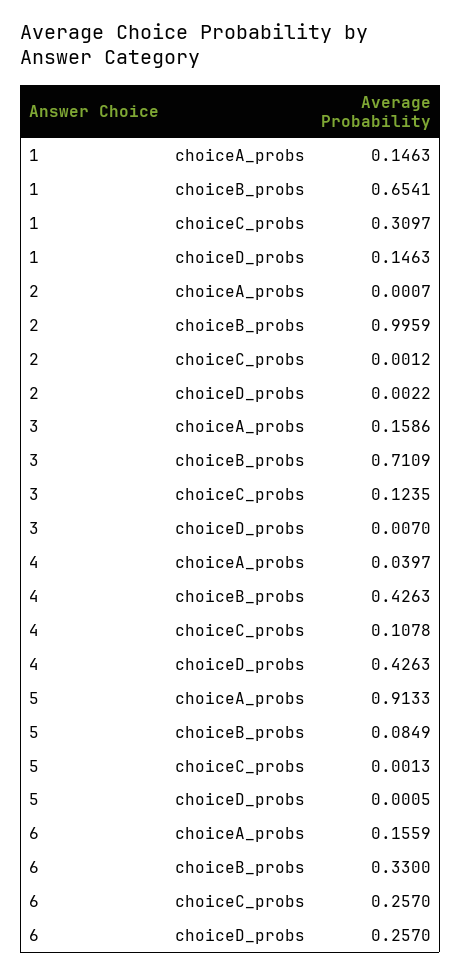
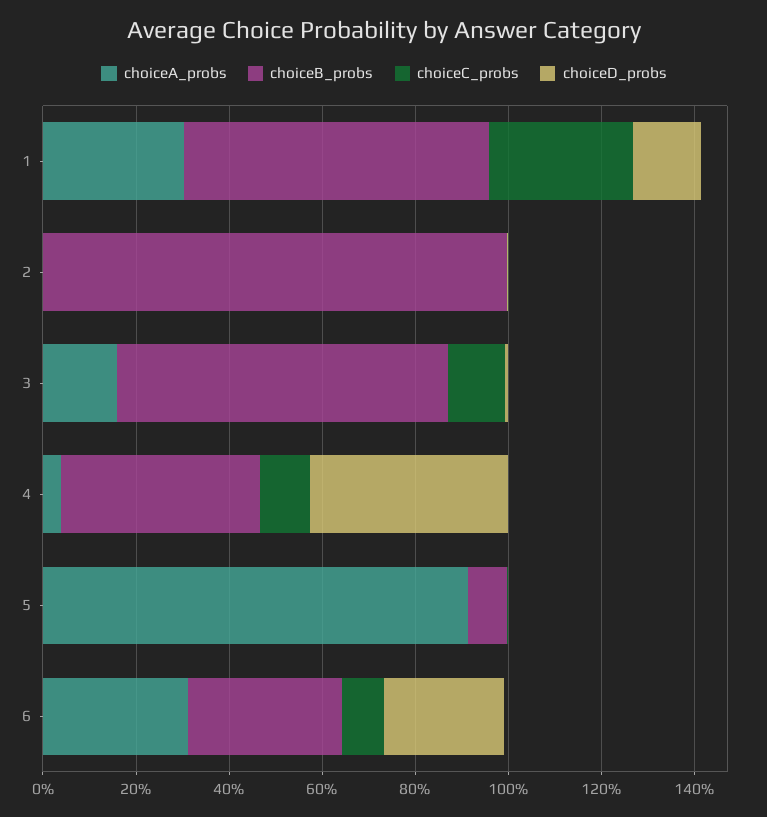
choiceA_probs, 1: 0.1463 -> 0.3
choiceA_probs, 6: 0.1559 -> 0.3
choiceC_probs, 6: 0.257 -> 0.1

